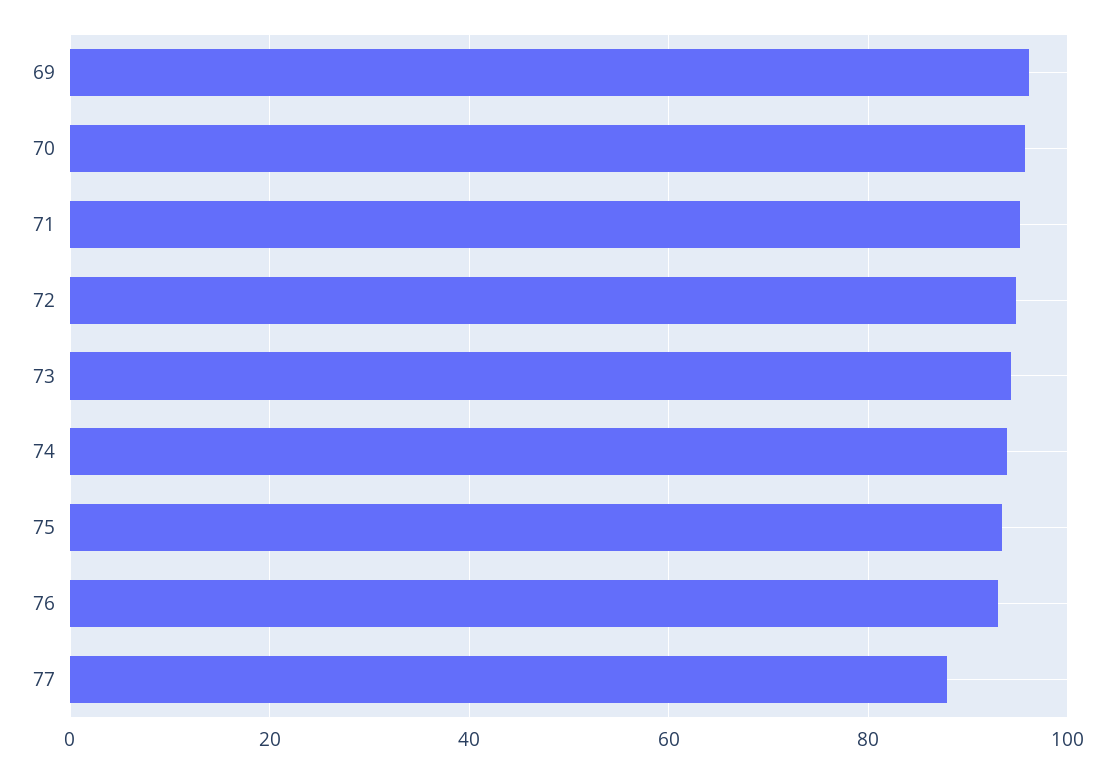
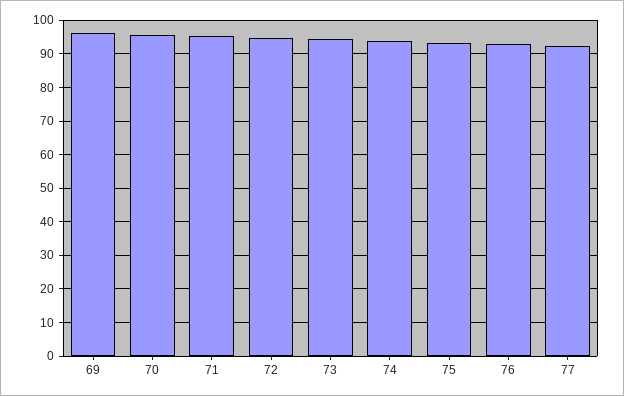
77: 88 -> 92

